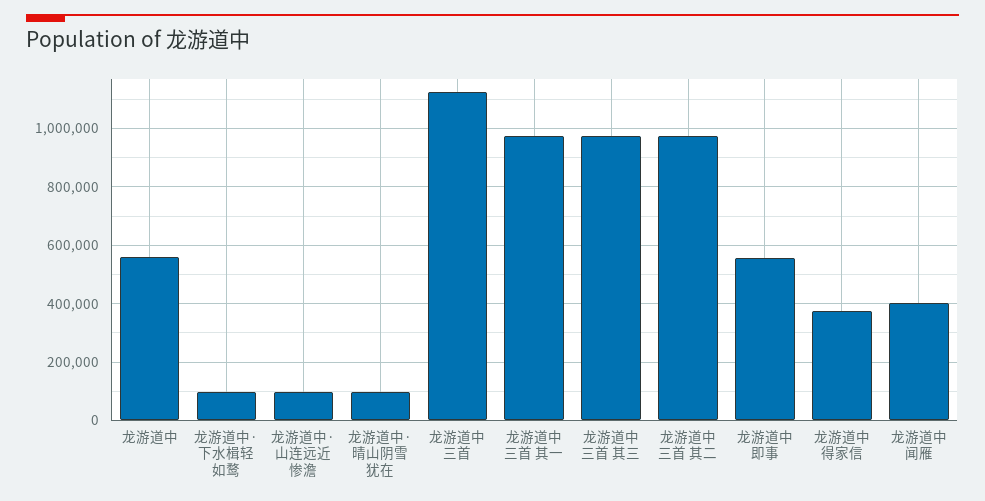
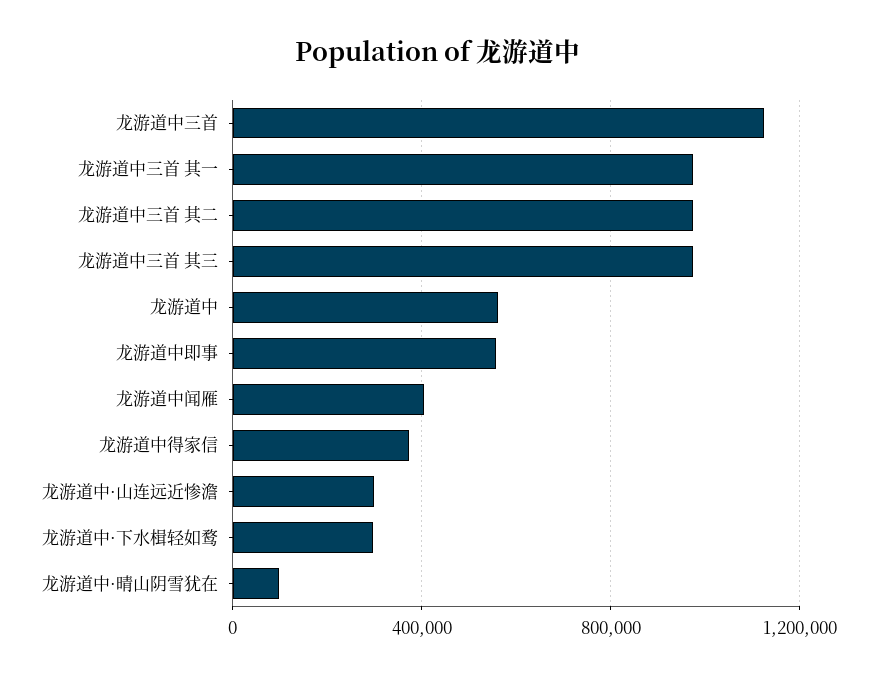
龙游道中·下水楫轻如鹜: 100000 -> 300000
龙游道中·山连远近惨澹: 100000 -> 300000

